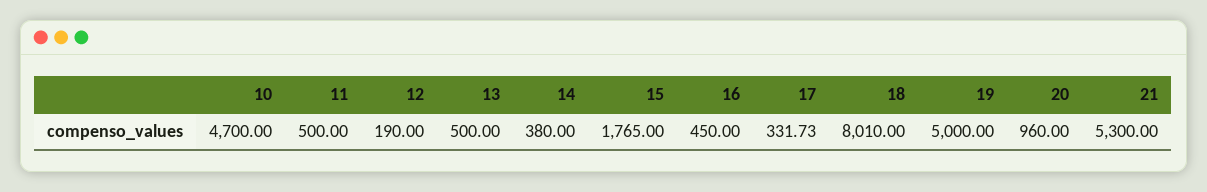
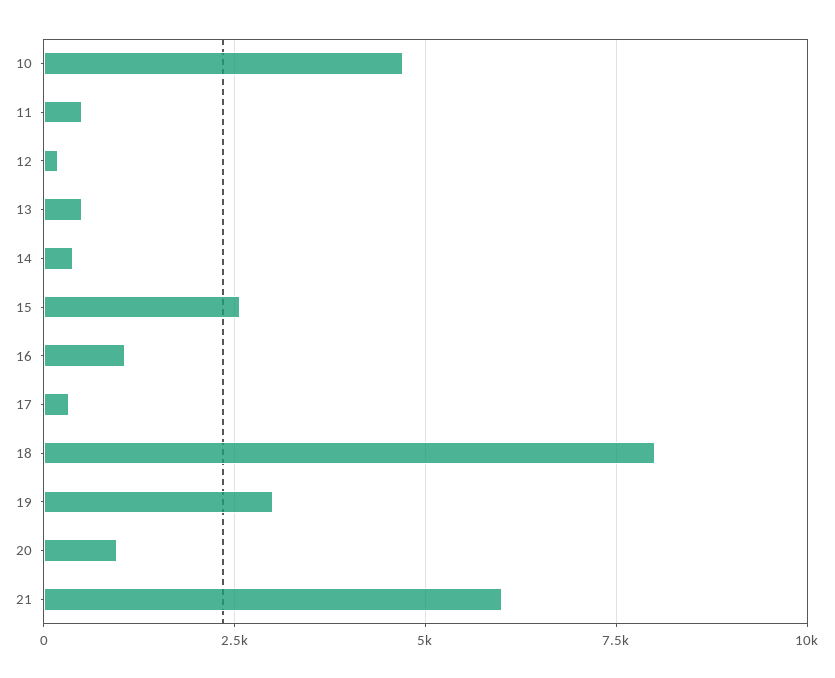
15: 1765 -> 2500
16: 450 -> 1000
19: 5000 -> 3000
21: 5300 -> 6000

